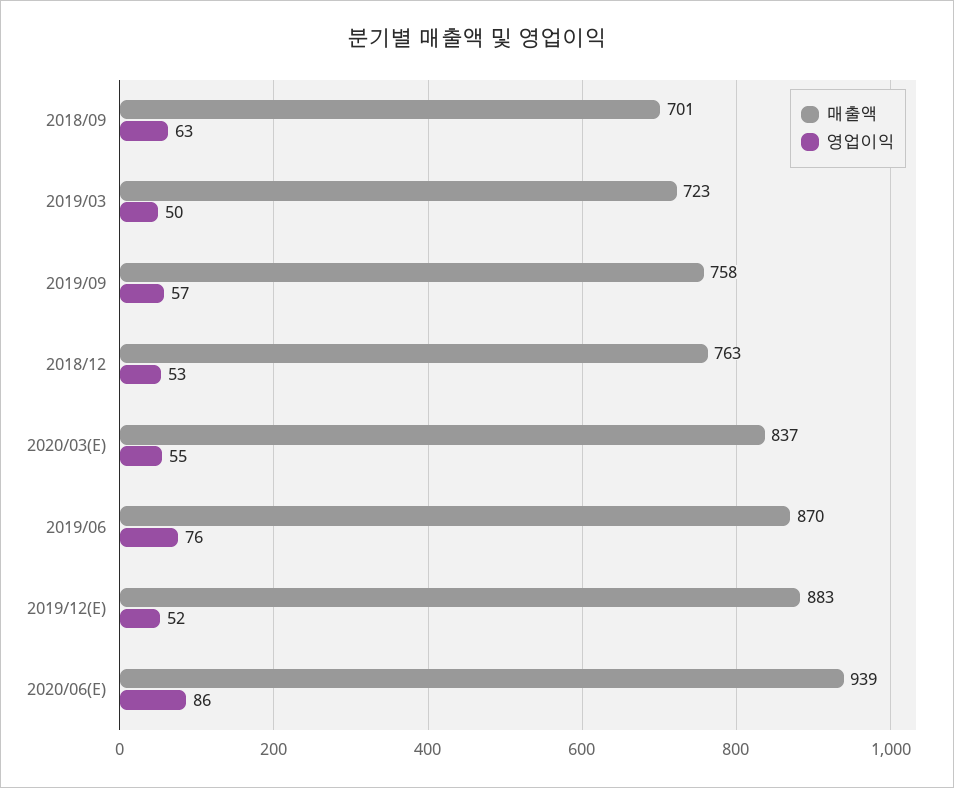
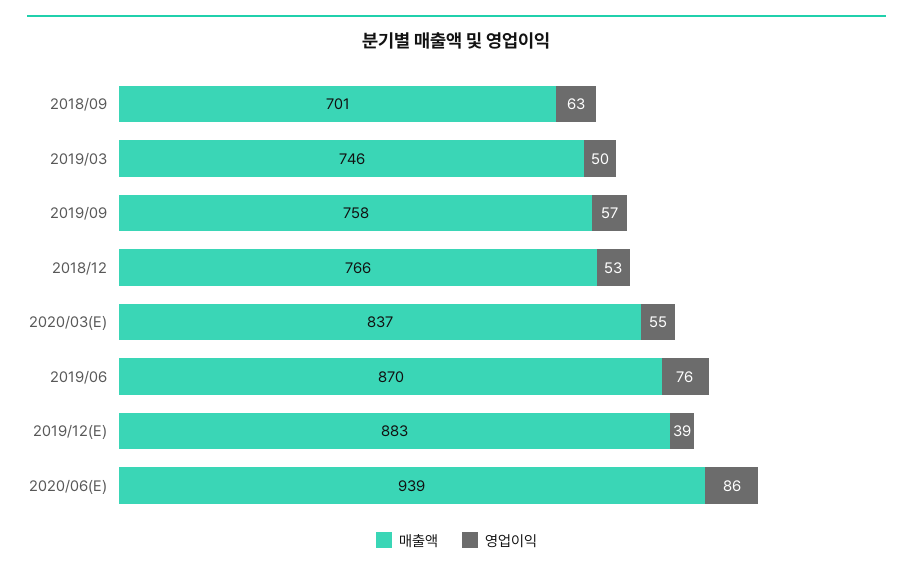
매출액, 2019/03: 723 -> 746
매출액, 2018/12: 763 -> 766
영업이익, 2019/12(E): 52 -> 39

